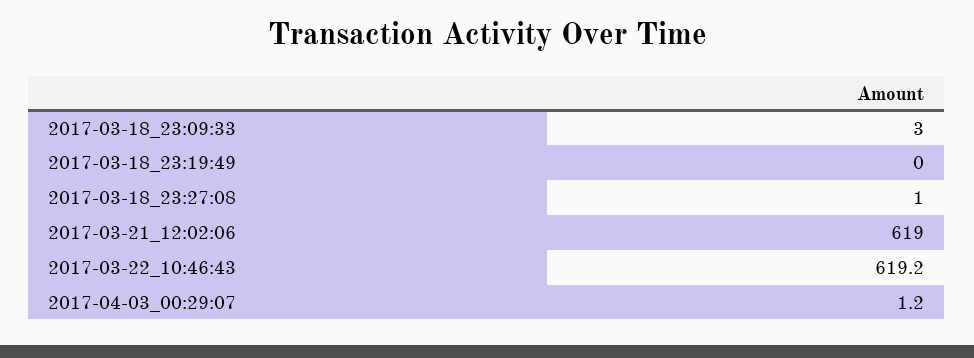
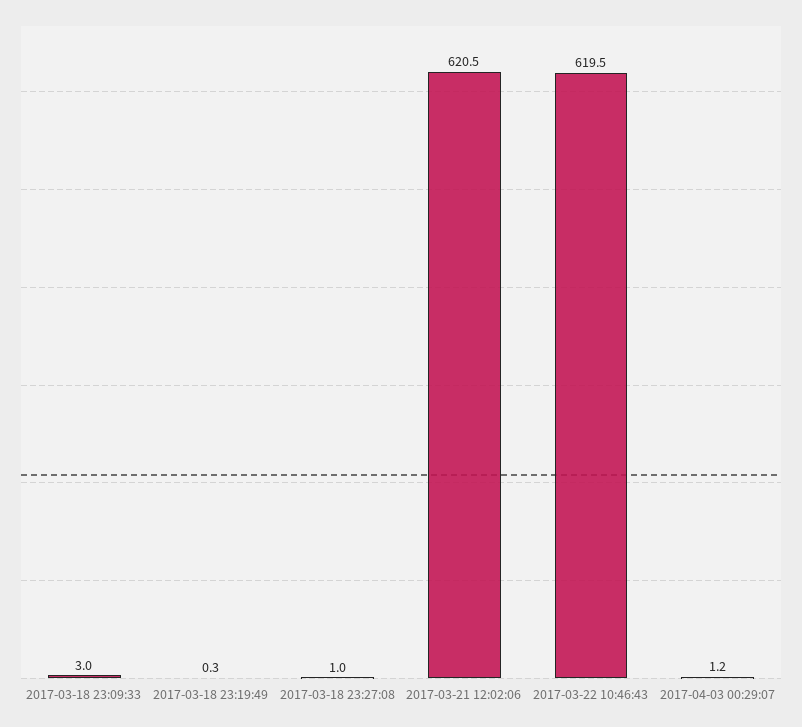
2017-03-18_23:19:49: 0 -> 0.3
2017-03-21_12:02:06: 619 -> 620.5
2017-03-22_10:46:43: 619.2 -> 619.5

